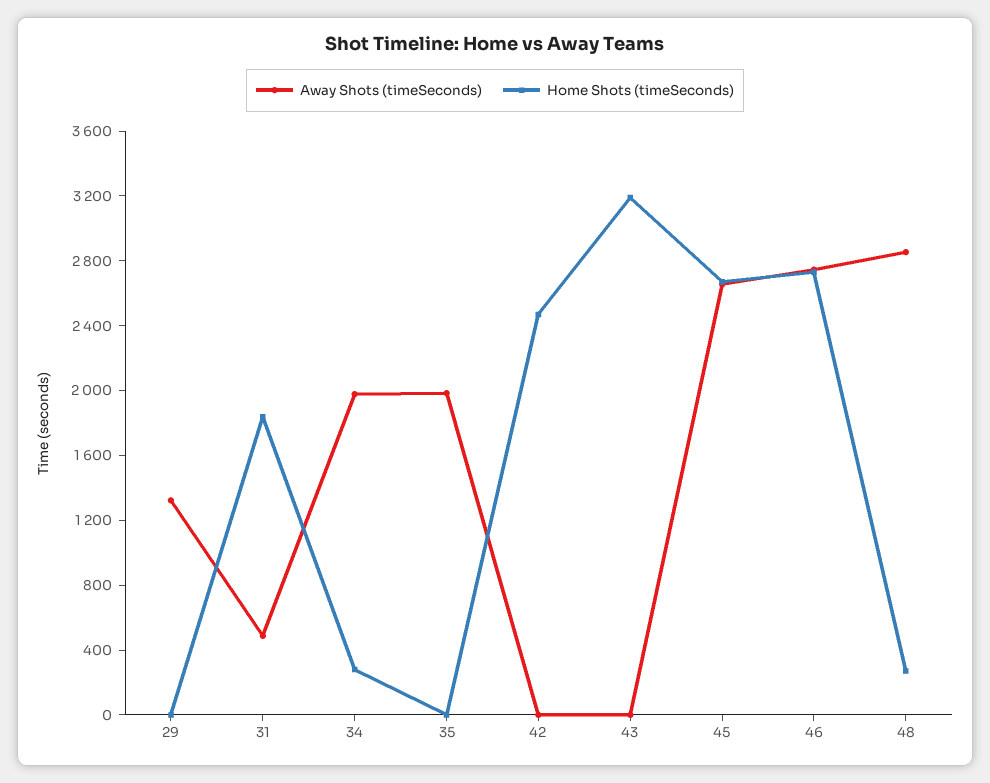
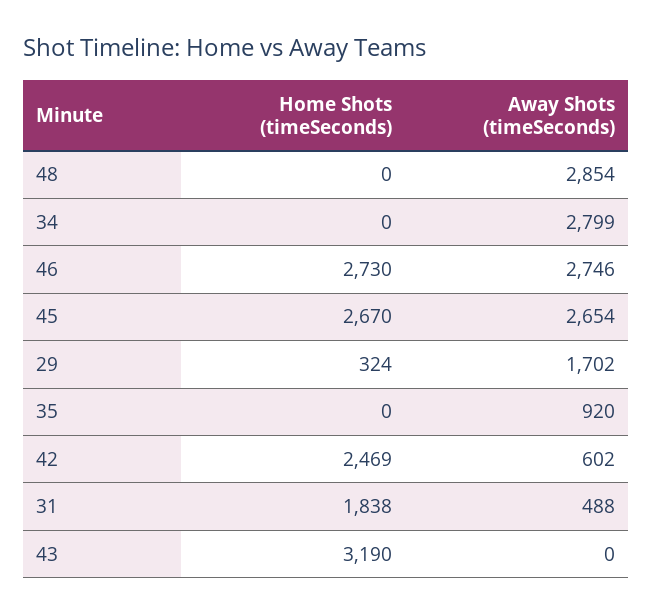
Away Shots (timeSeconds), 29: 1300 -> 1702
Home Shots (timeSeconds), 29: 0 -> 324
Away Shots (timeSeconds), 34: 2000 -> 2799
Home Shots (timeSeconds), 34: 300 -> 0
Away Shots (timeSeconds), 35: 2000 -> 920
Away Shots (timeSeconds), 42: 0 -> 602
Home Shots (timeSeconds), 48: 300 -> 0

